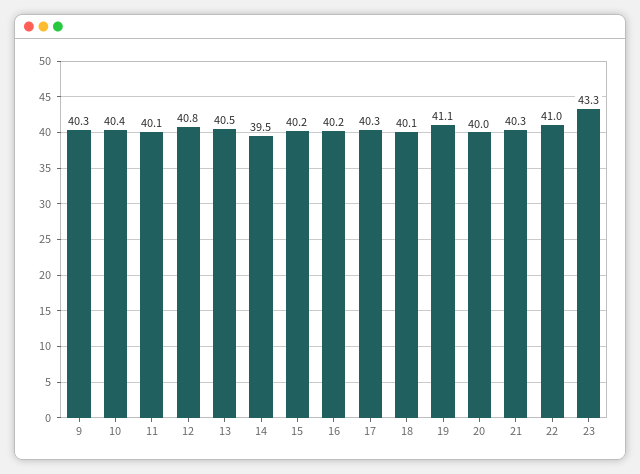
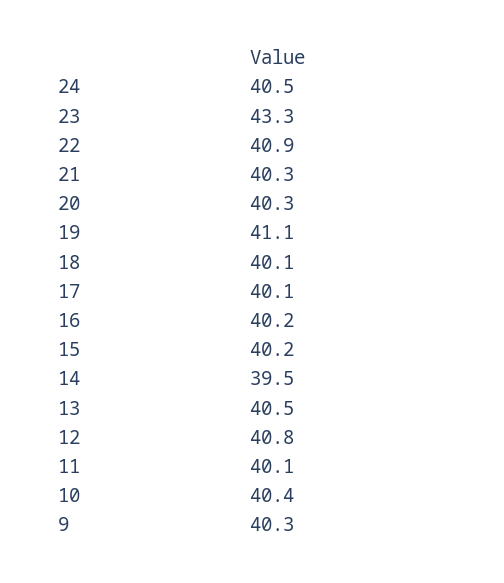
17: 40.3 -> 40.1
20: 40 -> 40.3
22: 41 -> 40.9
24: none -> 40.5

